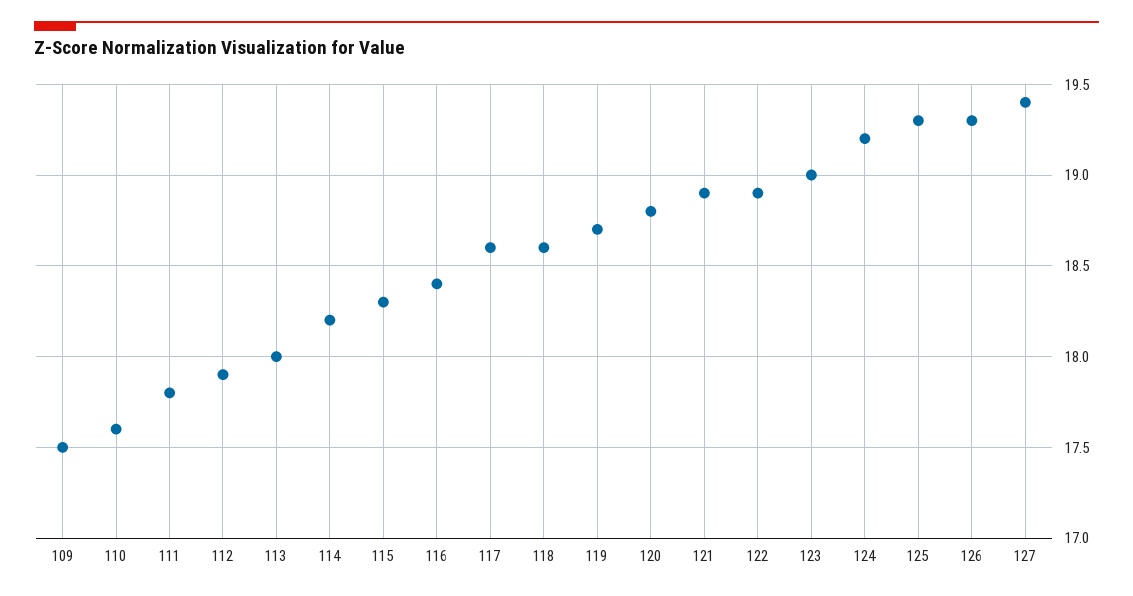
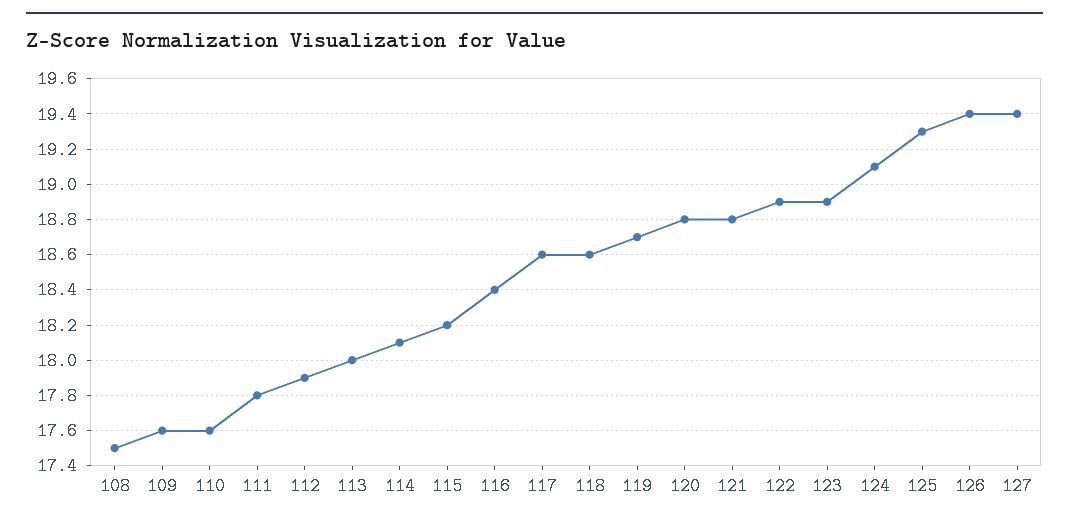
109: 17.5 -> 17.6
114: 18.2 -> 18.1
115: 18.3 -> 18.2
121: 18.9 -> 18.8
123: 19 -> 18.9
124: 19.2 -> 19.1
126: 19.3 -> 19.4
108: none -> 17.5

